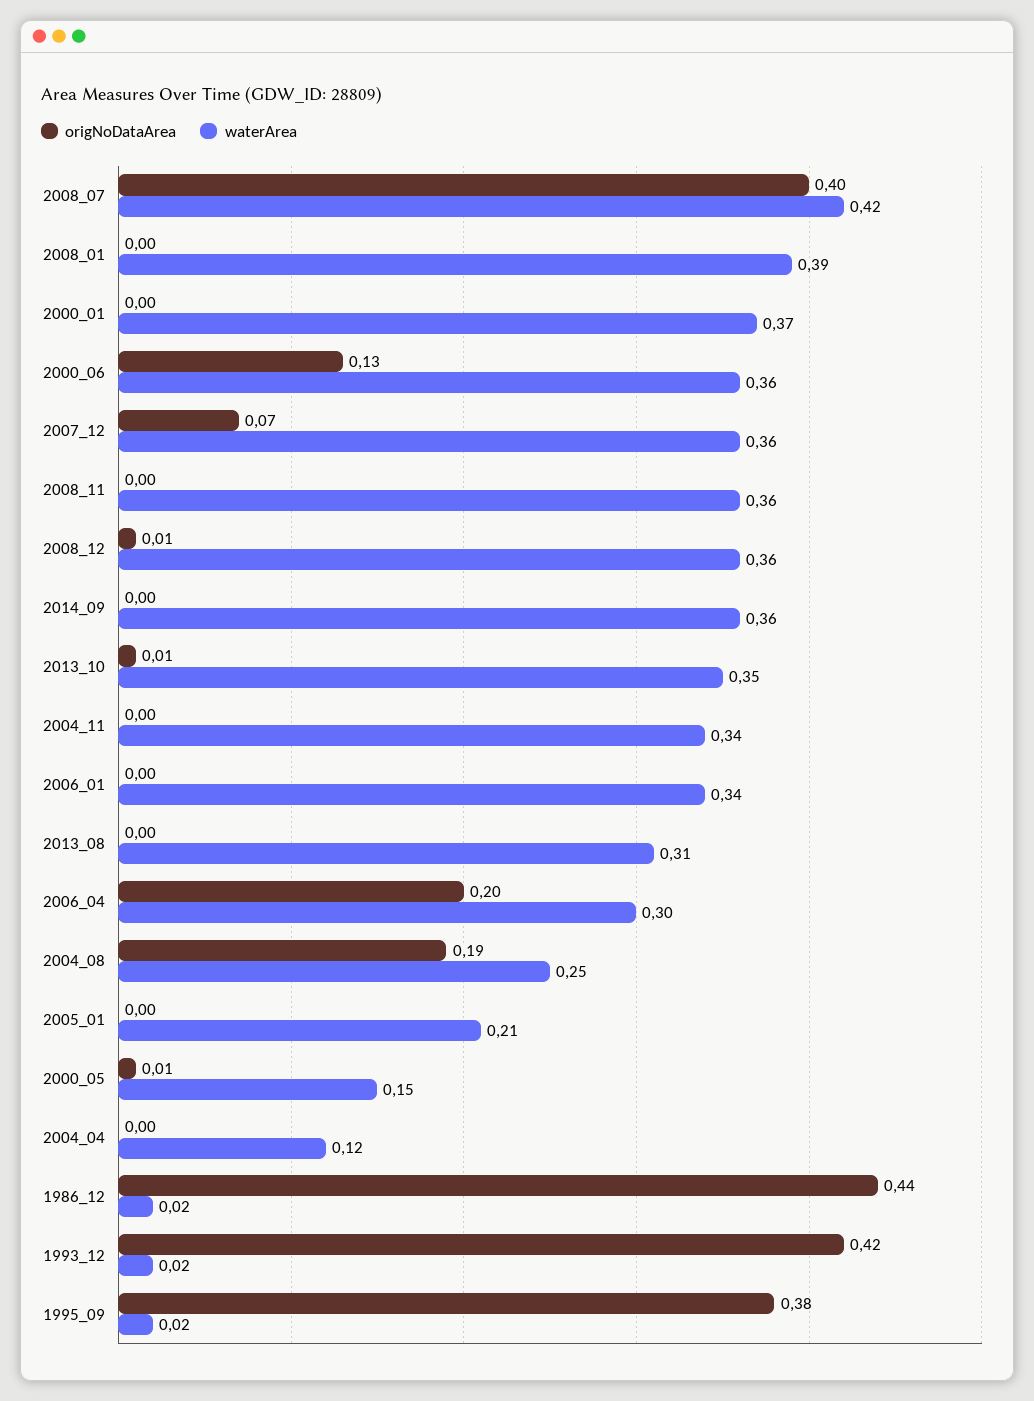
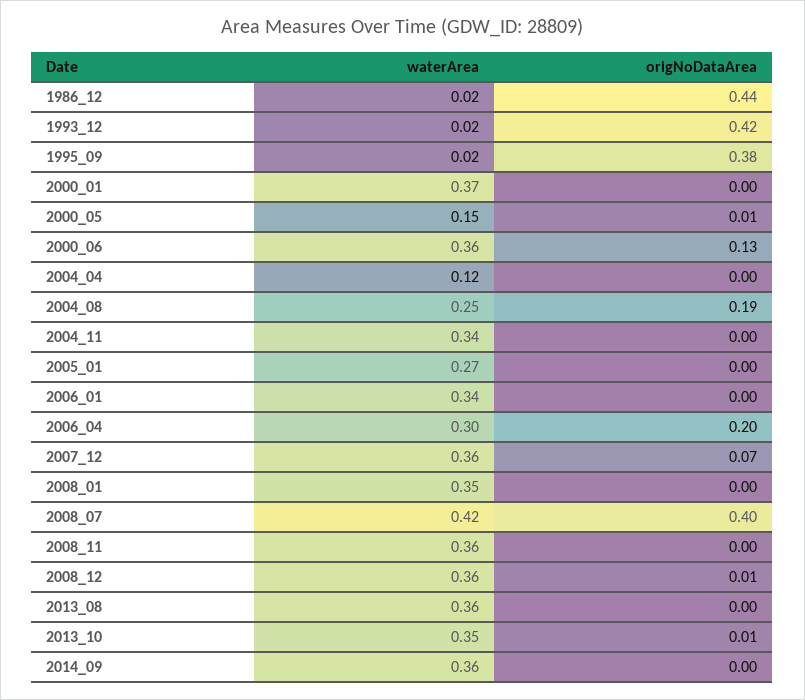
waterArea, 2008_01: 0.39 -> 0.35
waterArea, 2013_08: 0.31 -> 0.36
waterArea, 2005_01: 0.21 -> 0.27

